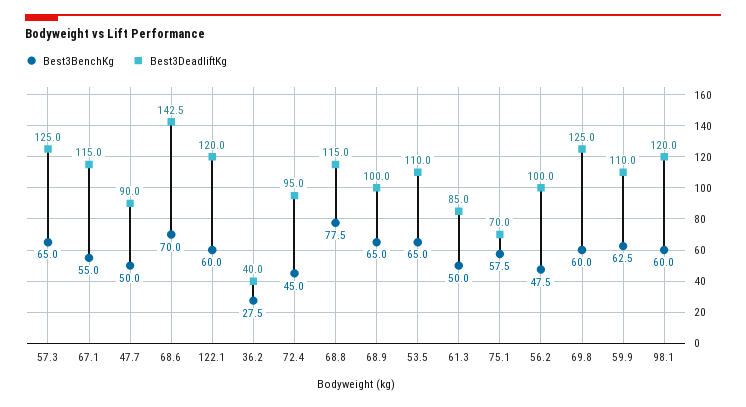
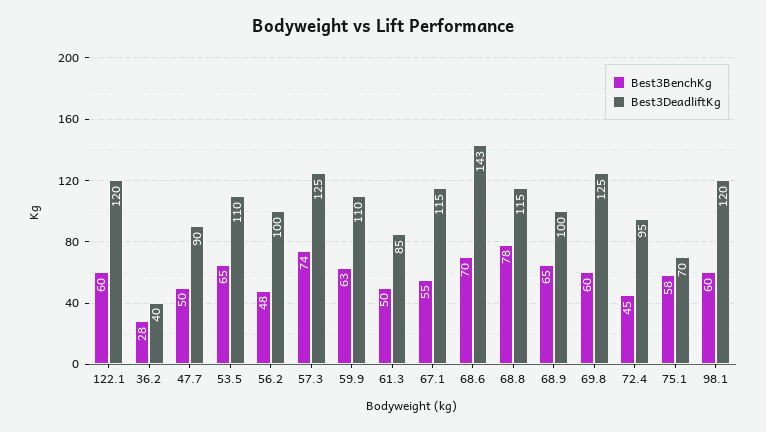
Best3BenchKg, 57.3: 65 -> 74

